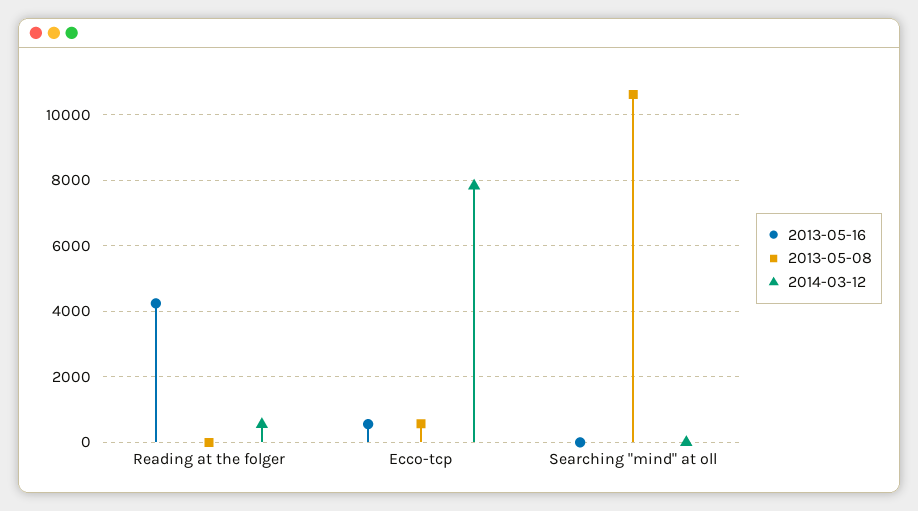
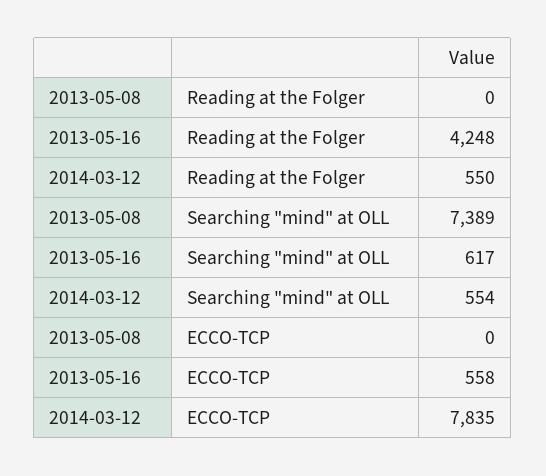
2013-05-08, Ecco-tcp: 600 -> 0
2013-05-16, Searching "mind" at oll: 0 -> 617
2013-05-08, Searching "mind" at oll: 10600 -> 7389
2014-03-12, Searching "mind" at oll: 0 -> 554

